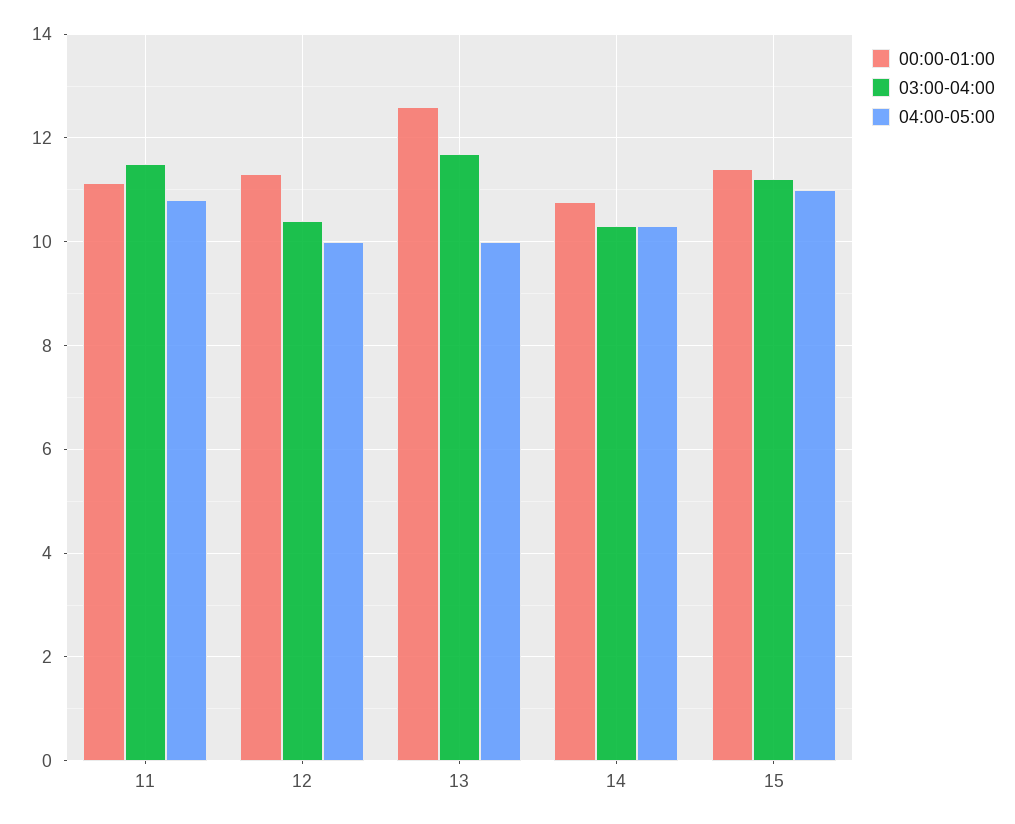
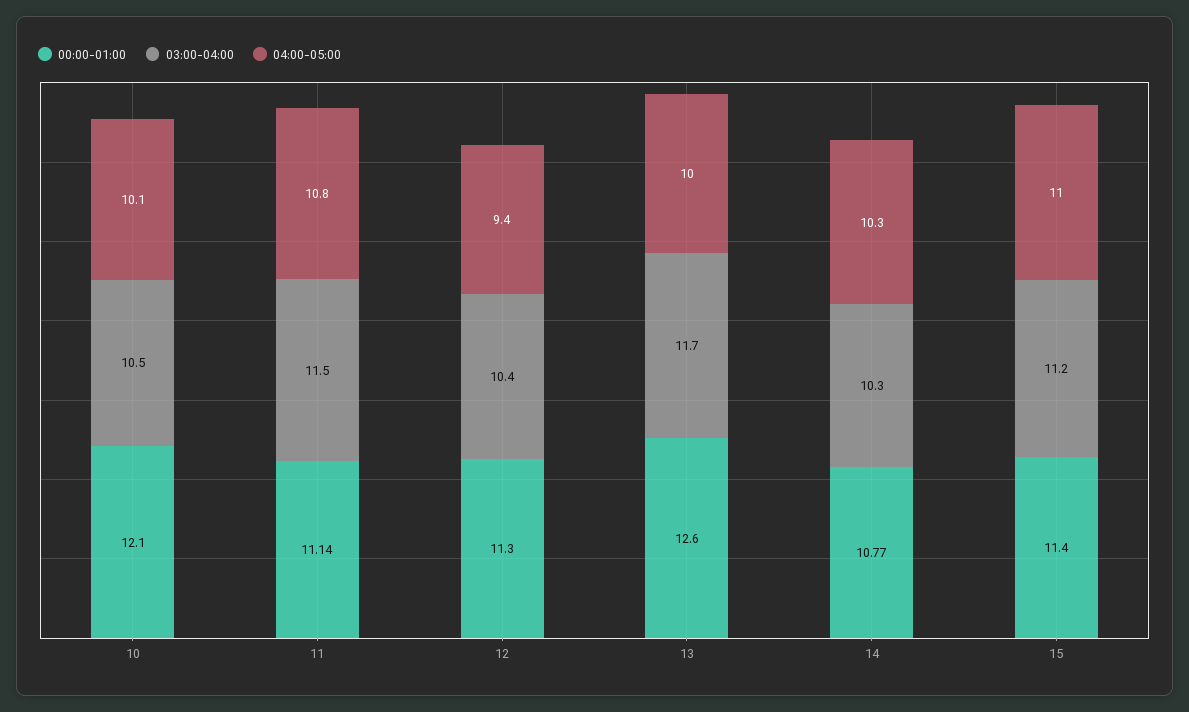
04:00-05:00, 12: 10 -> 9.4
00:00-01:00, 10: none -> 12.1
03:00-04:00, 10: none -> 10.5
04:00-05:00, 10: none -> 10.1

